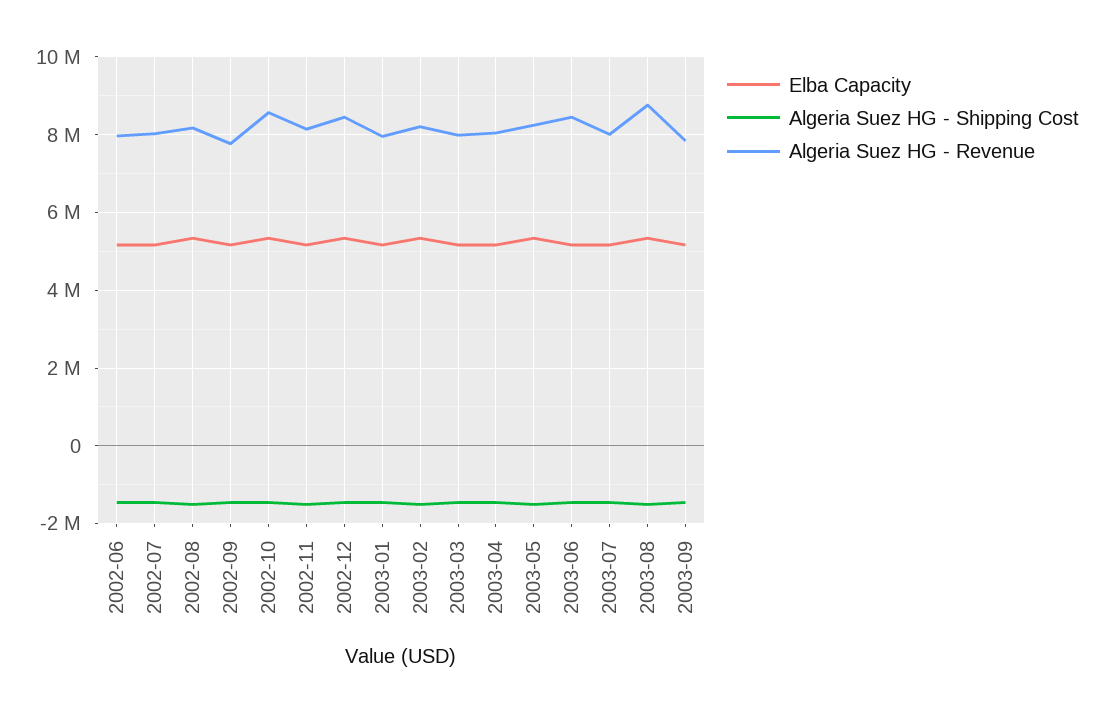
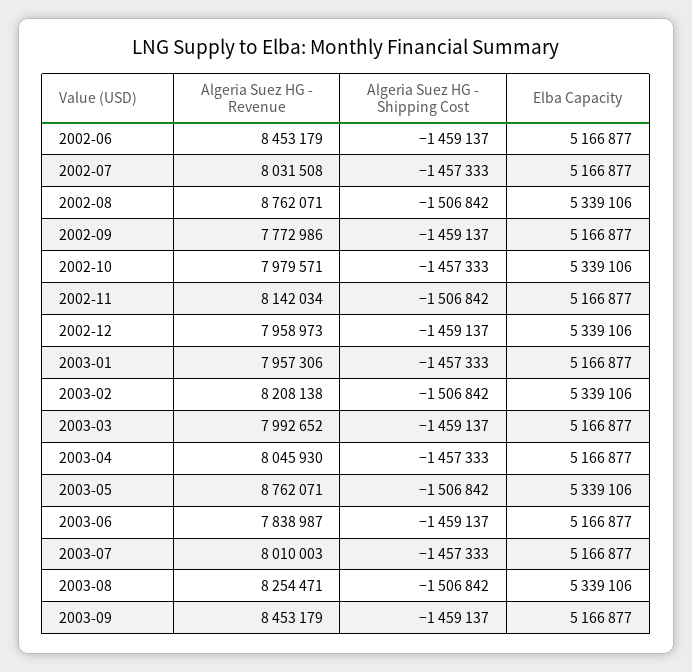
Algeria Suez HG - Revenue, 2002-06: 8000000 -> 8453179
Algeria Suez HG - Revenue, 2002-08: 8200000 -> 8762071
Algeria Suez HG - Revenue, 2002-10: 8600000 -> 7979571
Algeria Suez HG - Revenue, 2002-12: 8400000 -> 7958973
Algeria Suez HG - Revenue, 2003-05: 8200000 -> 8762071
Algeria Suez HG - Revenue, 2003-06: 8400000 -> 7838987
Algeria Suez HG - Revenue, 2003-08: 8800000 -> 8254471
Algeria Suez HG - Revenue, 2003-09: 7800000 -> 8453179

